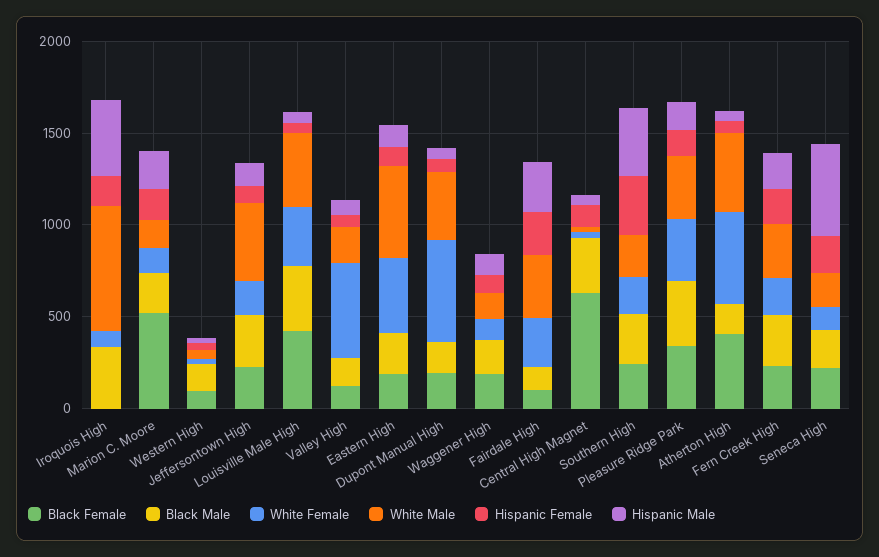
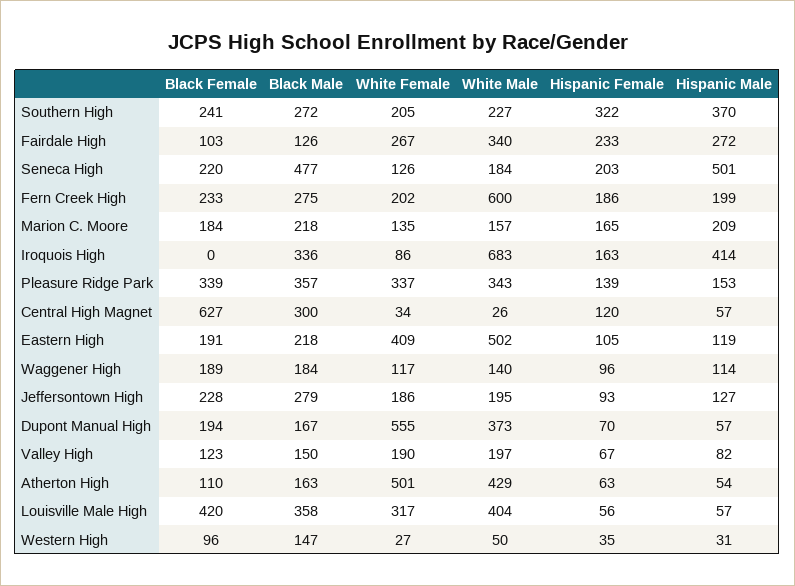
Black Female, Marion C. Moore: 500 -> 184
White Male, Jeffersontown High: 400 -> 195
White Female, Valley High: 500 -> 190
Black Female, Atherton High: 400 -> 110
White Male, Fern Creek High: 300 -> 600
Black Male, Seneca High: 200 -> 477

